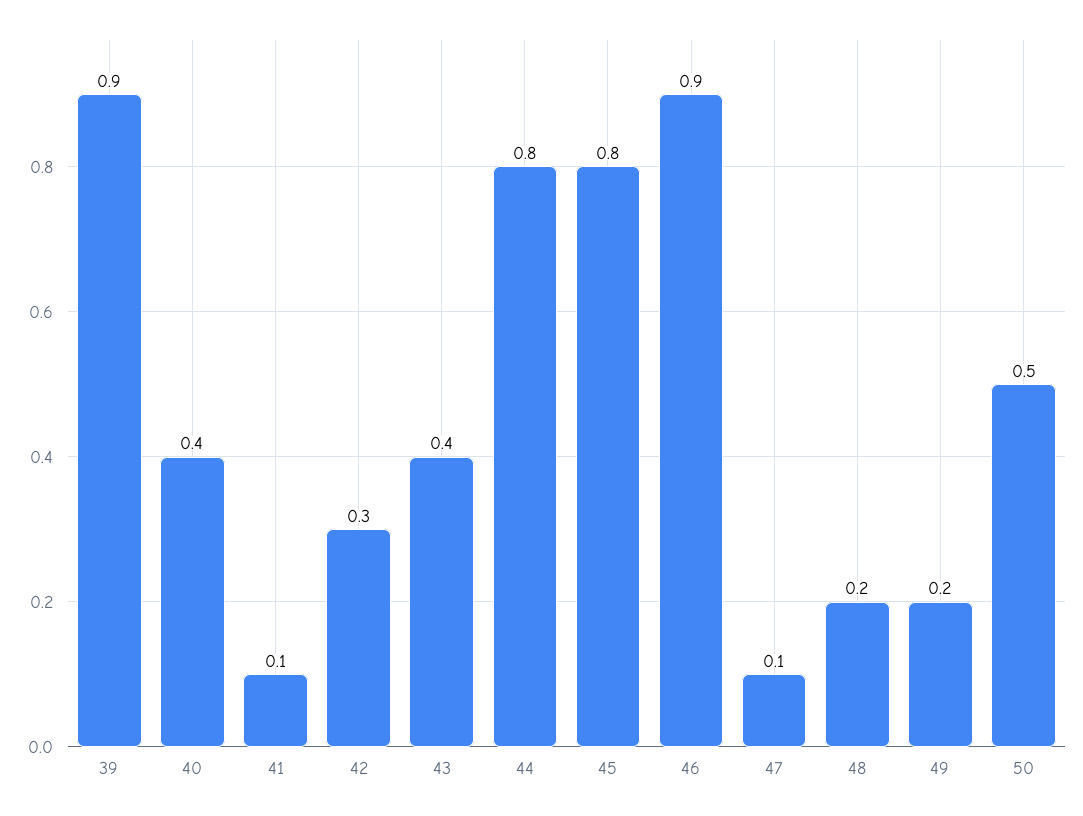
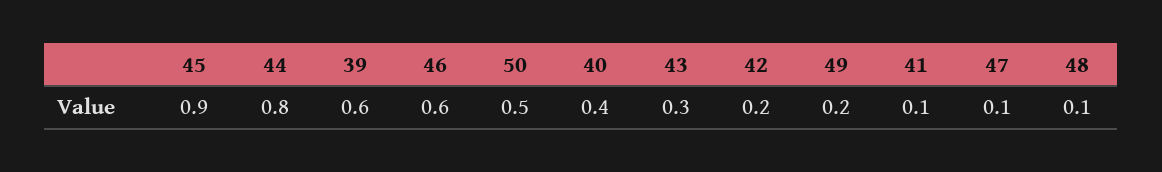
39: 0.9 -> 0.6
42: 0.3 -> 0.2
43: 0.4 -> 0.3
45: 0.8 -> 0.9
46: 0.9 -> 0.6
48: 0.2 -> 0.1

